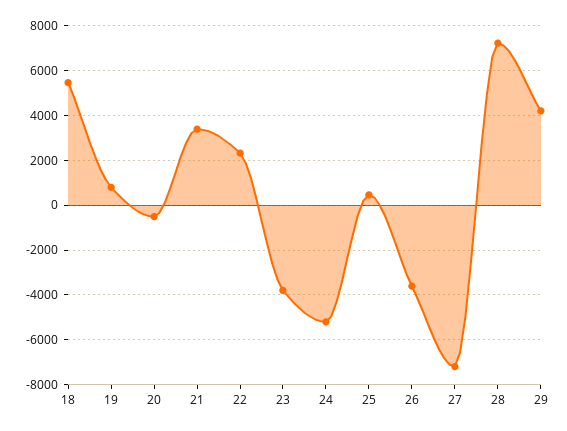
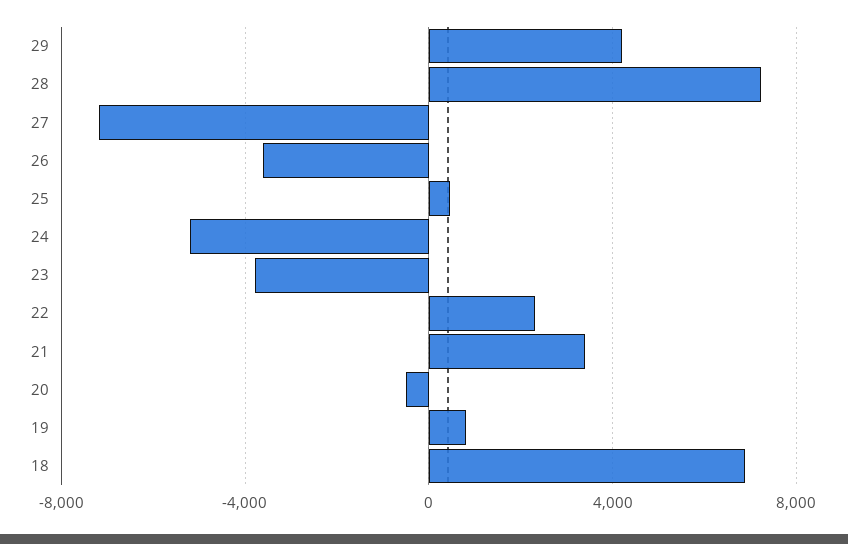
18: 5500 -> 7000

